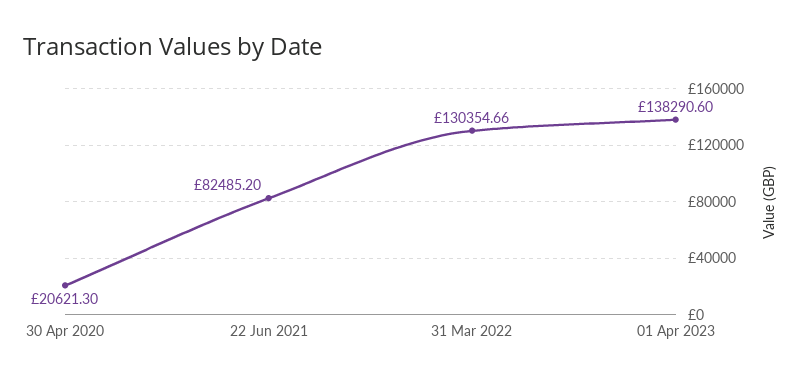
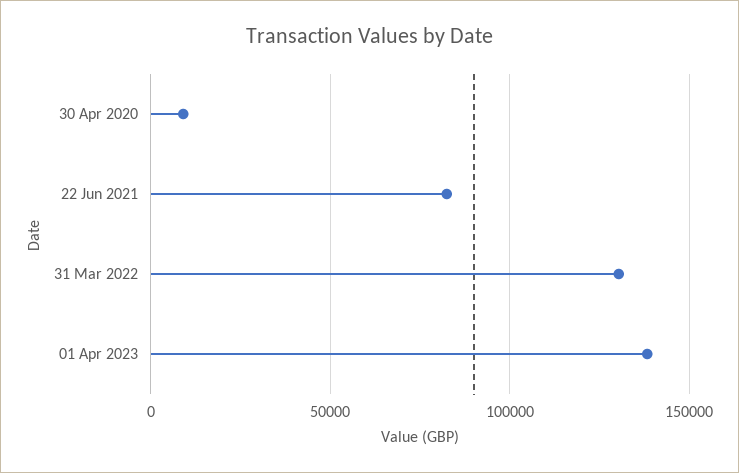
30 Apr 2020: 20621.3 -> 10000

